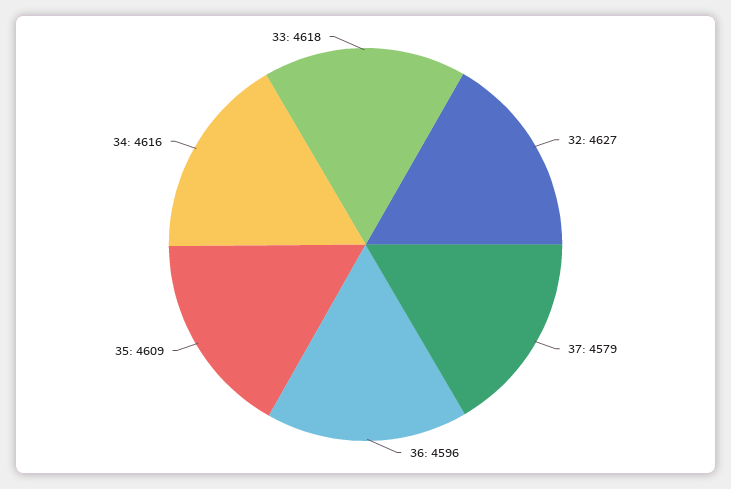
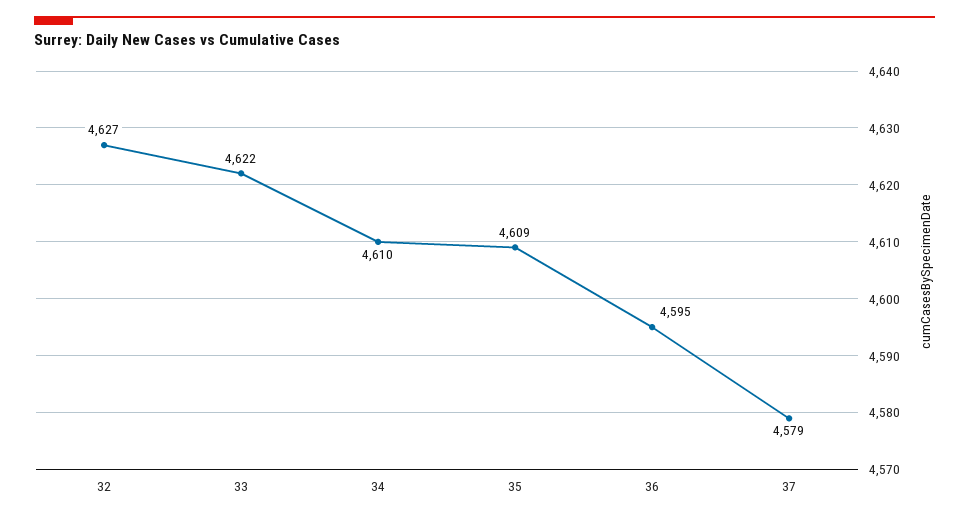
36: 4596 -> 4595
34: 4616 -> 4610
33: 4618 -> 4622

